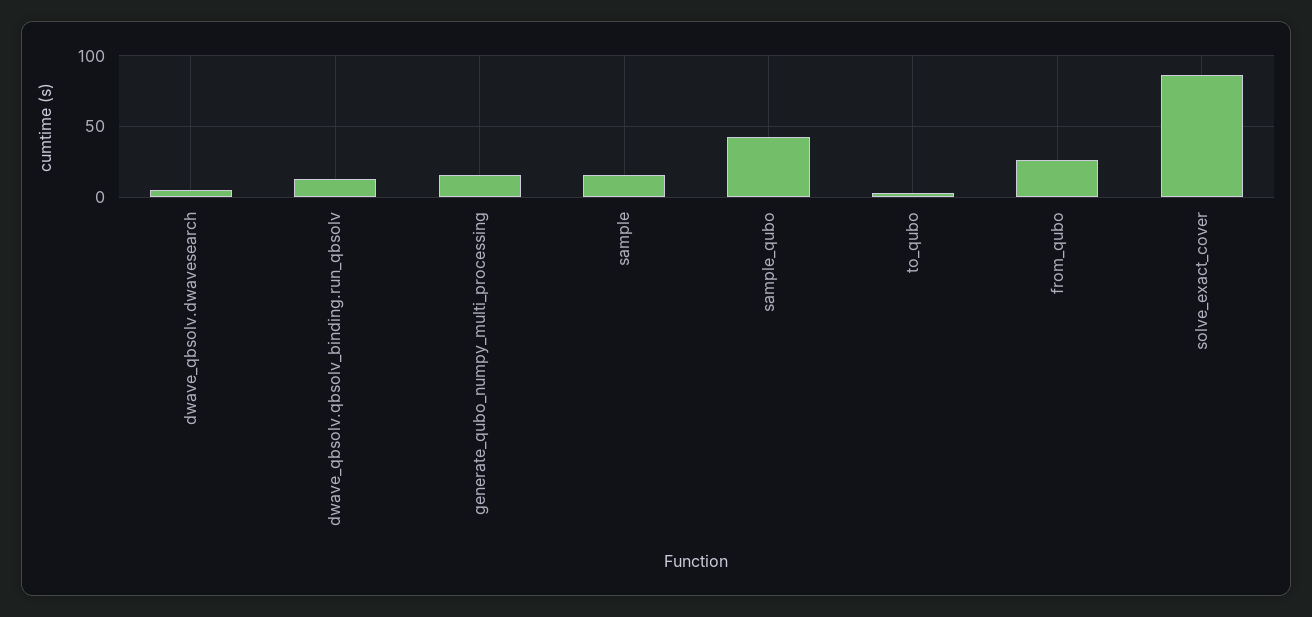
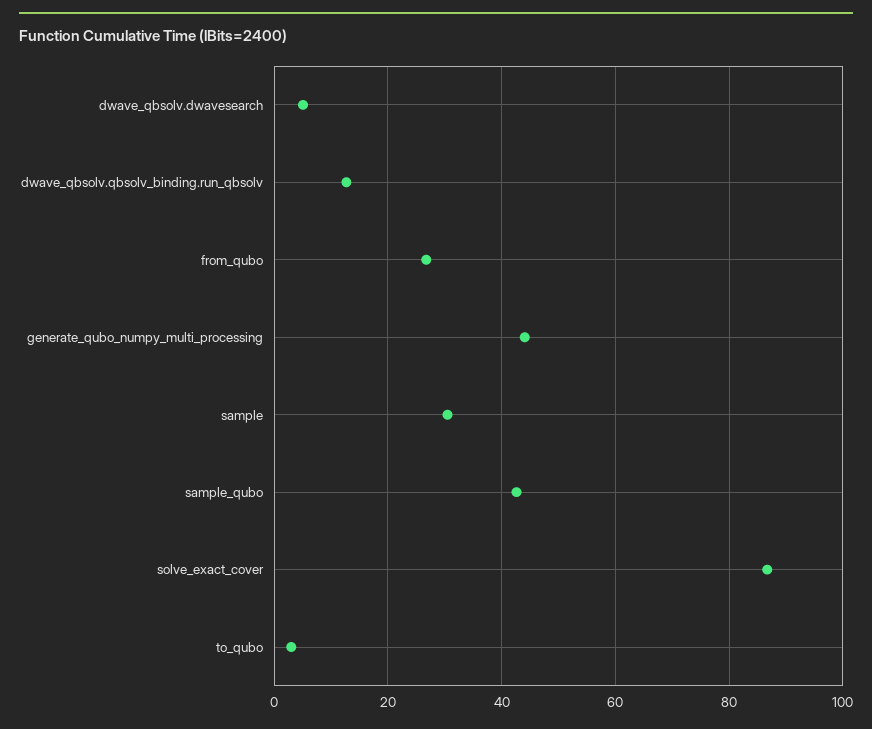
generate_qubo_numpy_multi_processing: 15 -> 44
sample: 15 -> 30

